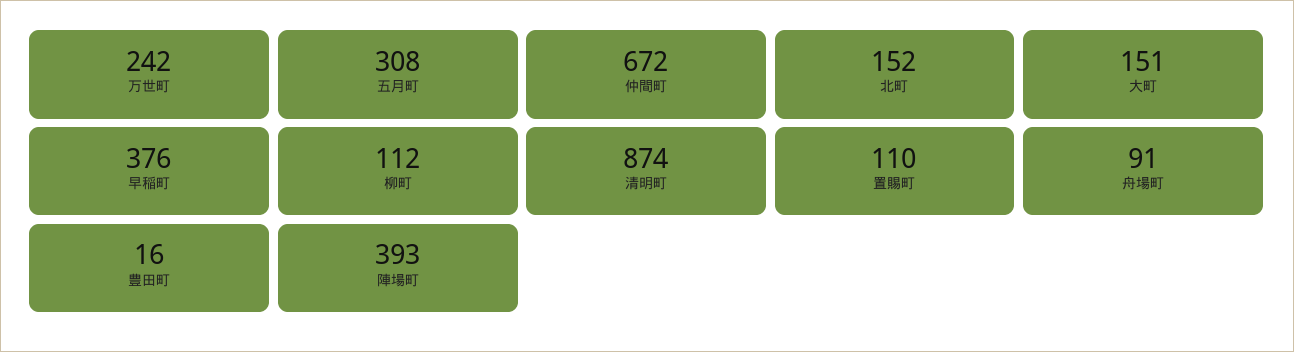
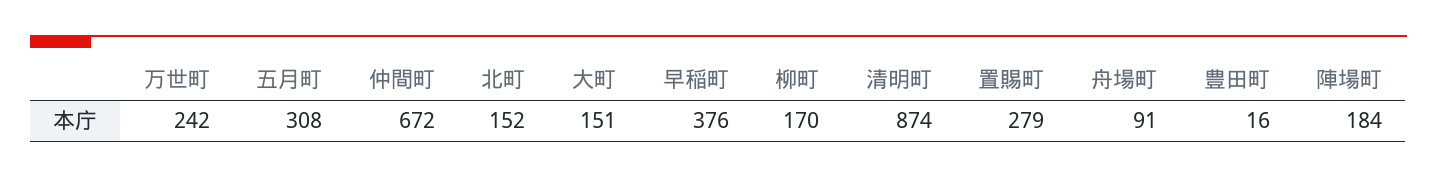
柳町: 112 -> 170
置賜町: 110 -> 279
陣場町: 393 -> 184

